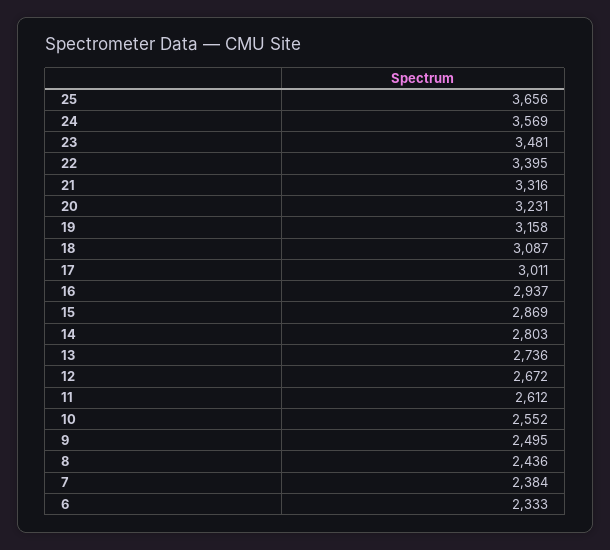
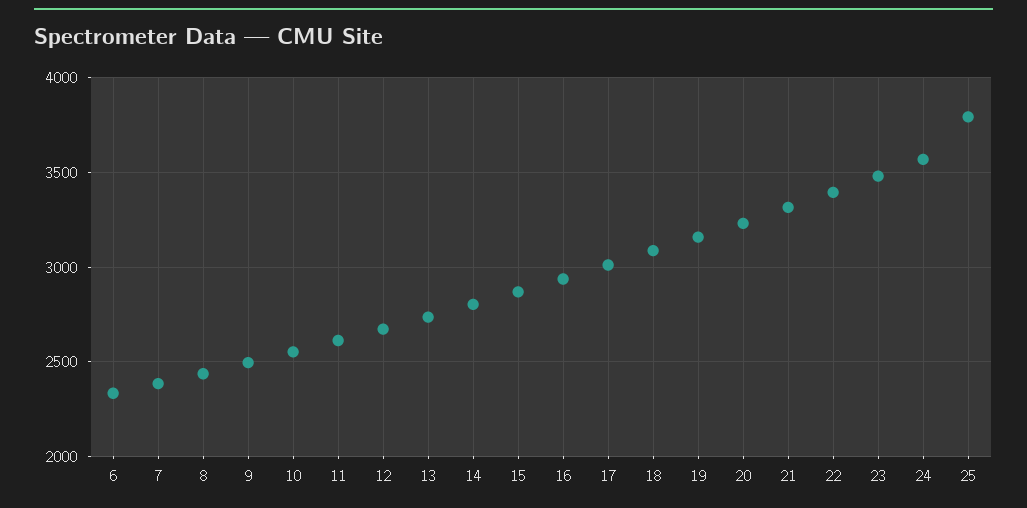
25: 3656 -> 3800

